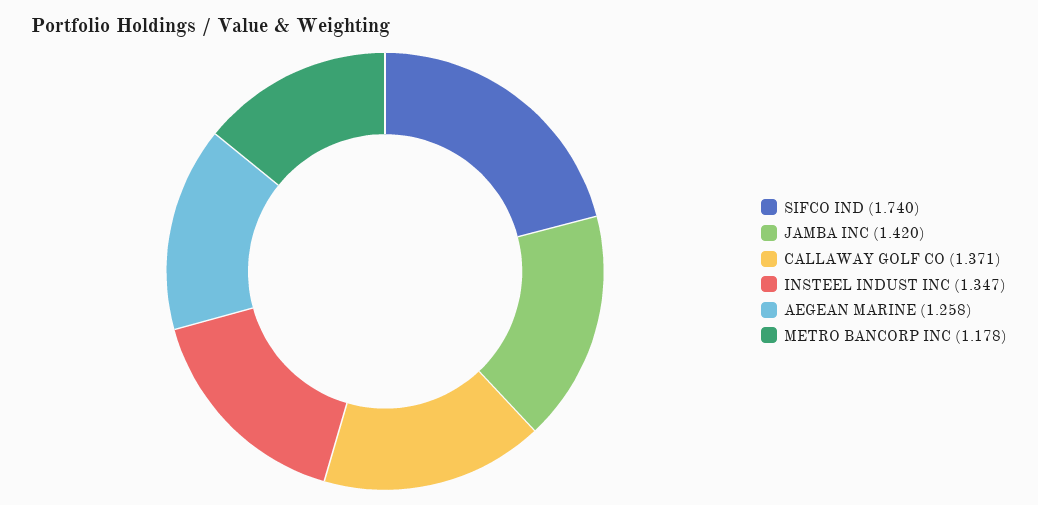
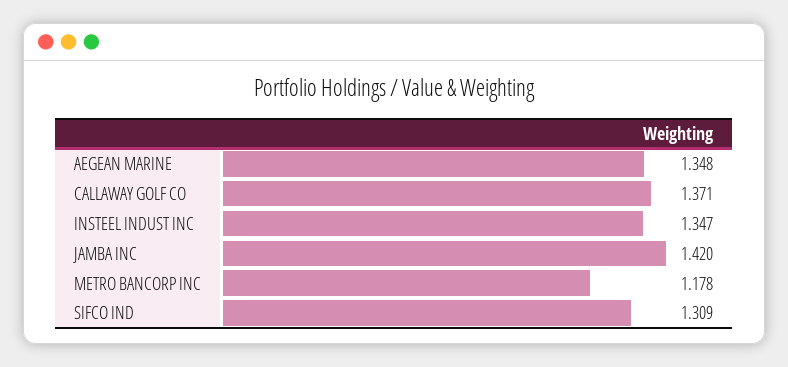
SIFCO IND: 1.74 -> 1.309
AEGEAN MARINE: 1.258 -> 1.348

